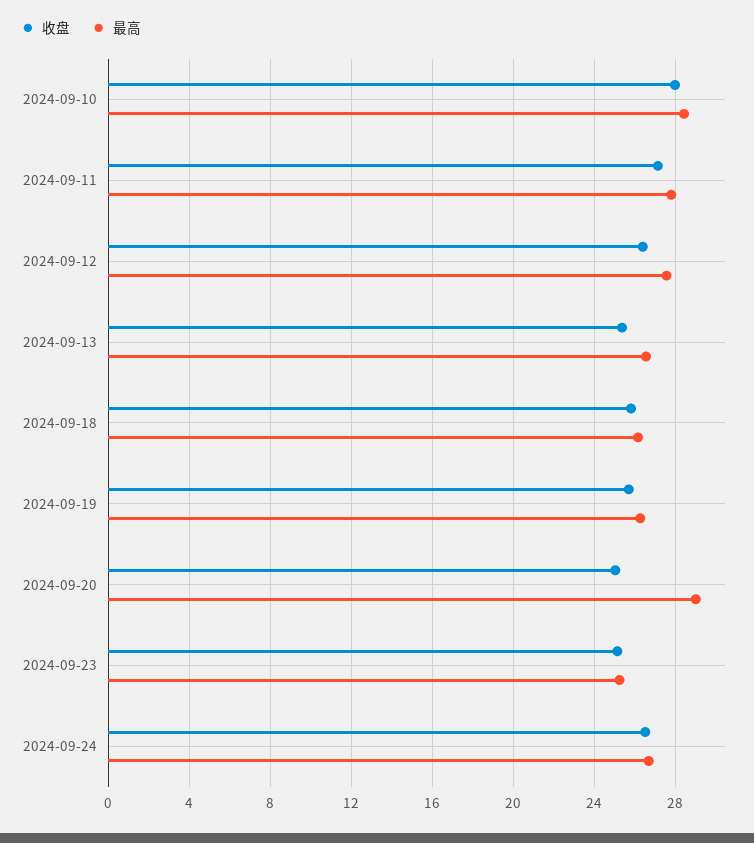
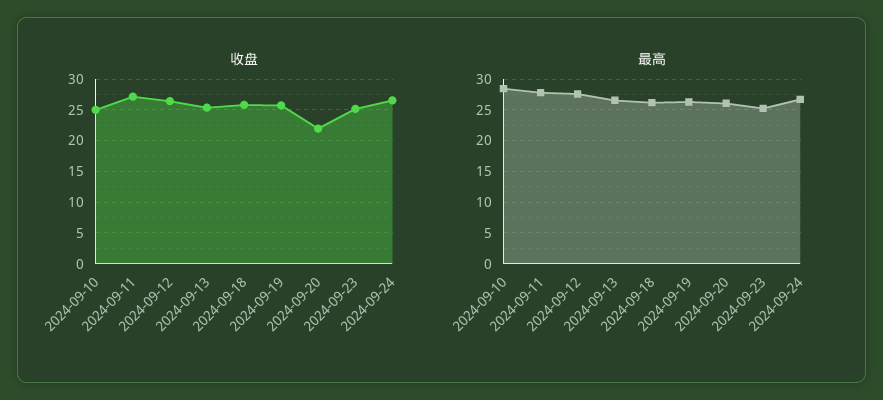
收盘, 2024-09-10: 28 -> 25
收盘, 2024-09-20: 25 -> 22
最高, 2024-09-20: 29 -> 26

